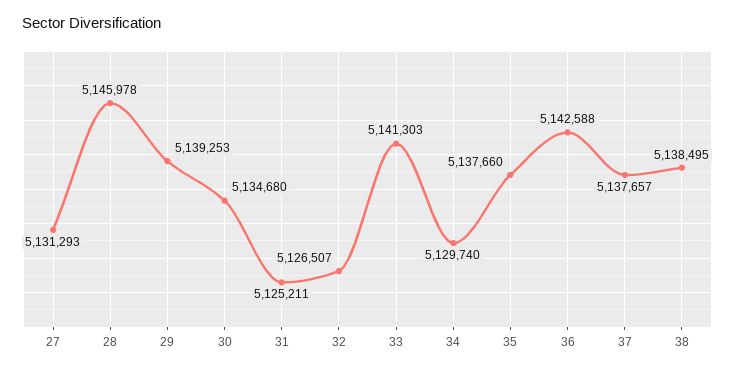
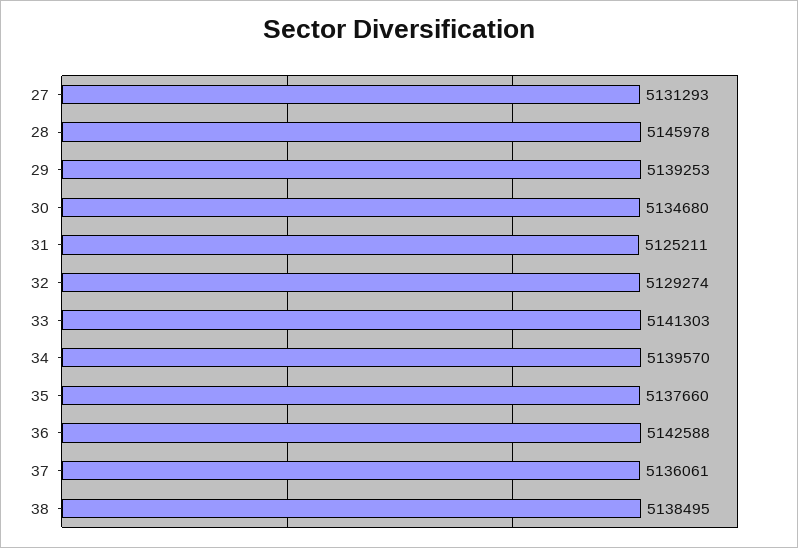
32: 5126507 -> 5129274
34: 5129740 -> 5139570
37: 5137657 -> 5136061

